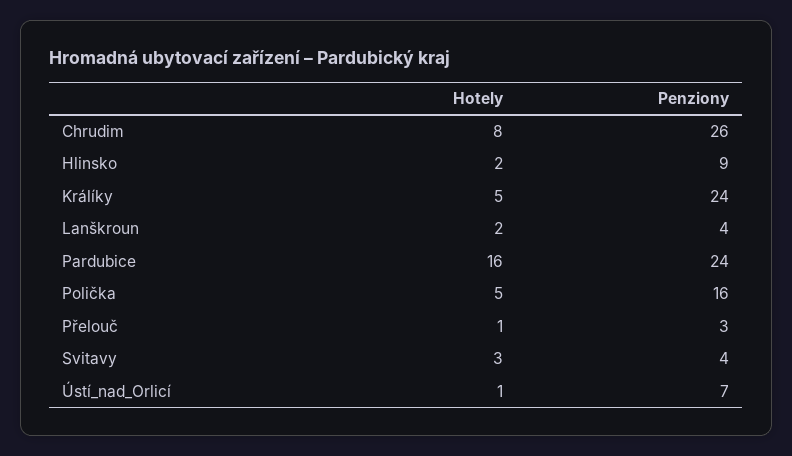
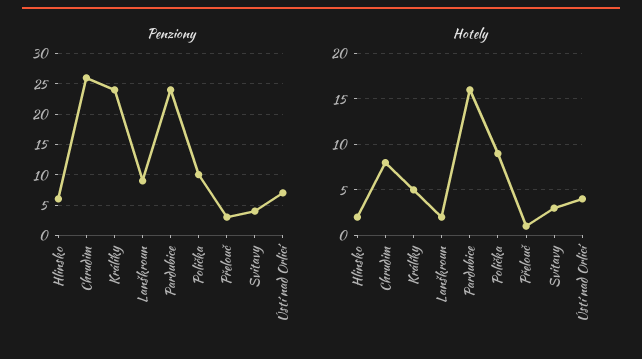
Penziony, Hlinsko: 9 -> 6
Penziony, Lanškroun: 4 -> 9
Hotely, Polička: 5 -> 9
Penziony, Polička: 16 -> 10
Hotely, Ústí_nad_Orlicí: 1 -> 4

